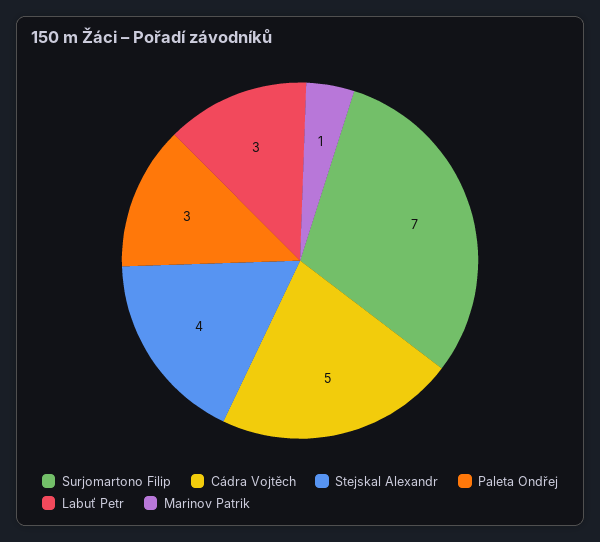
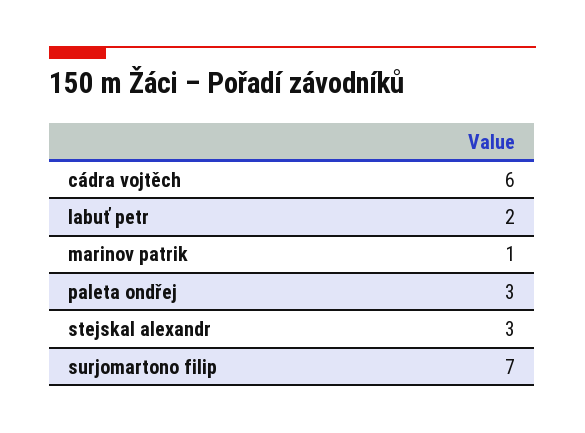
Cádra Vojtěch: 5 -> 6
Stejskal Alexandr: 4 -> 3
Labuť Petr: 3 -> 2

